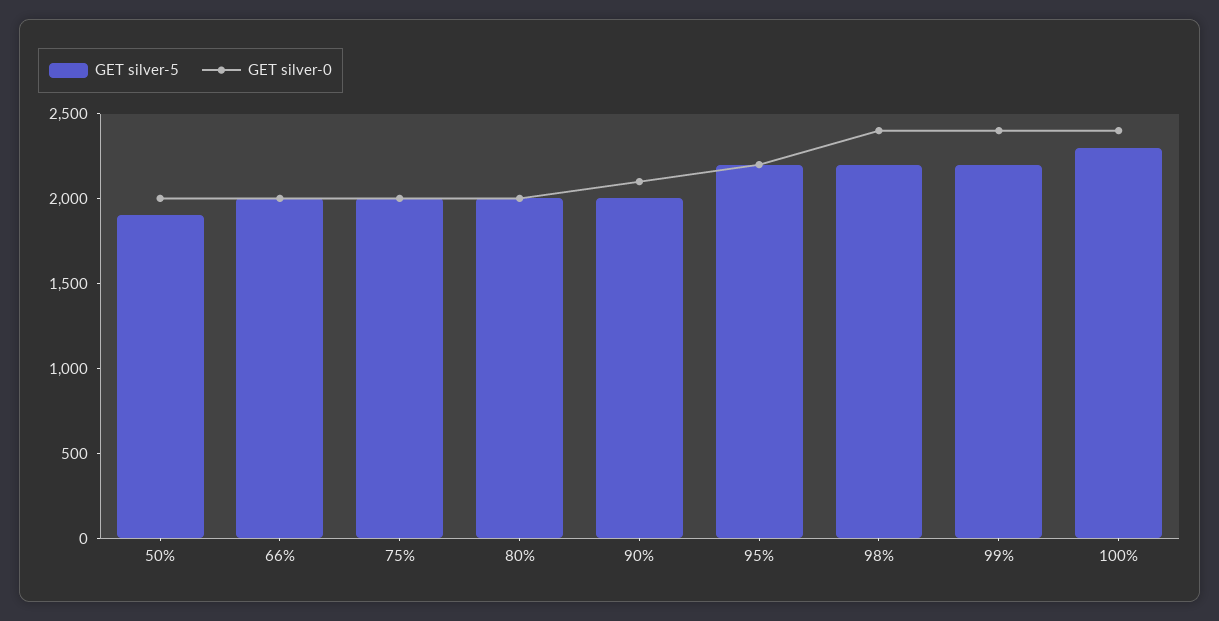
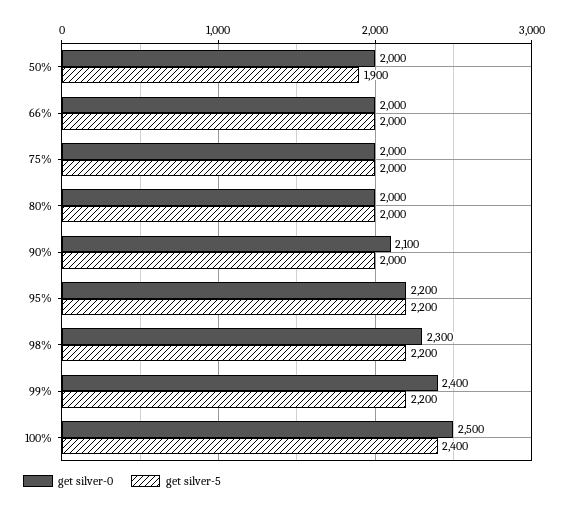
GET silver-0, 98%: 2400 -> 2300
GET silver-5, 100%: 2300 -> 2400
GET silver-0, 100%: 2400 -> 2500

